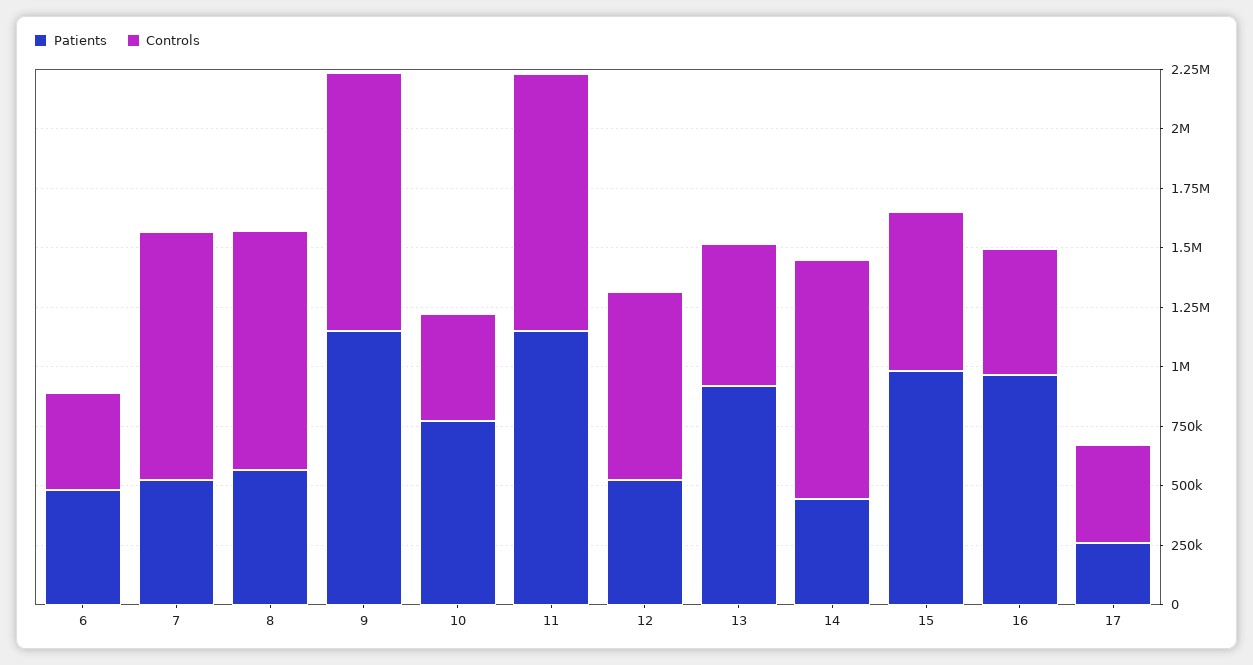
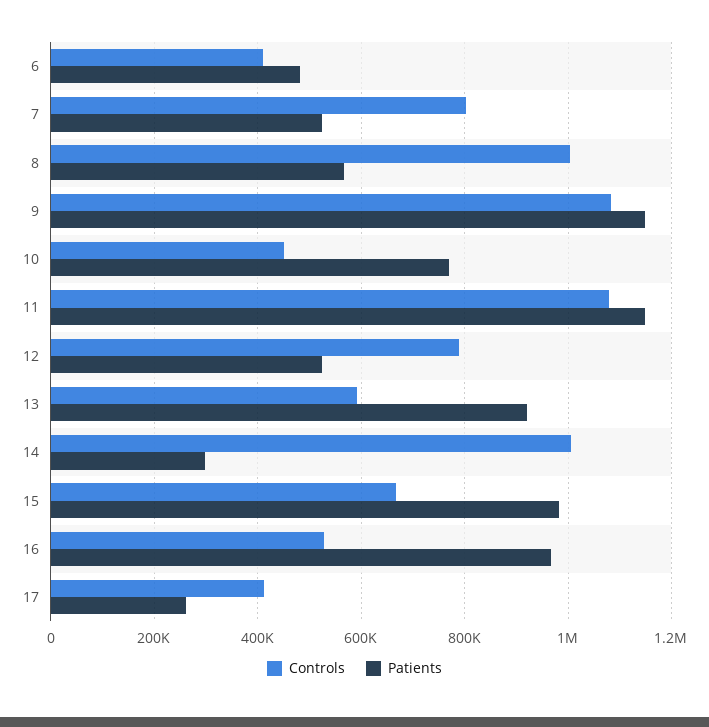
Controls, 7: 1050000 -> 800000
Patients, 14: 450000 -> 300000

